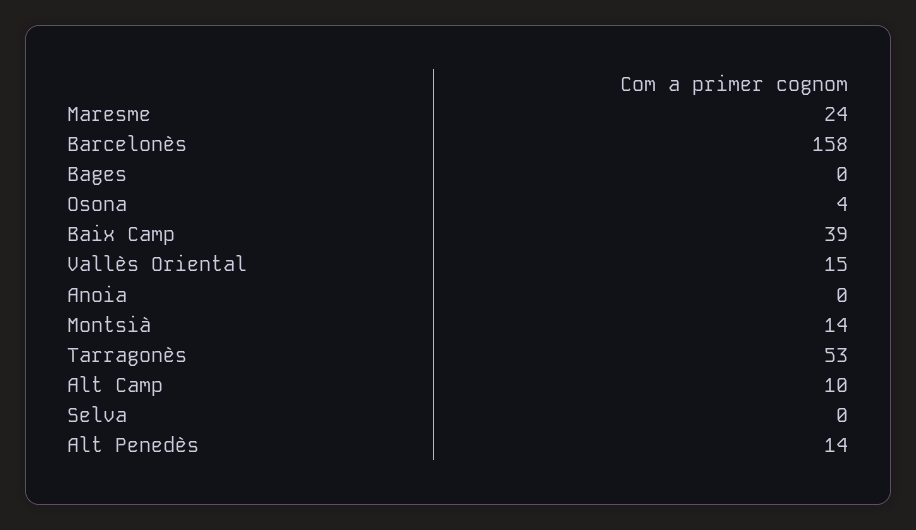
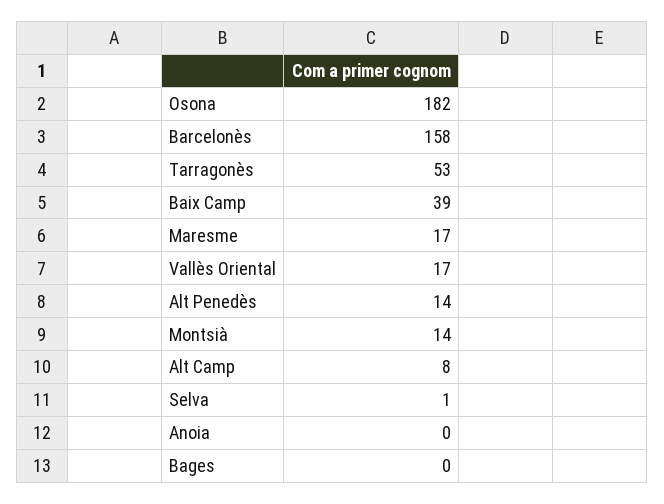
Maresme: 24 -> 17
Osona: 4 -> 182
Vallès Oriental: 15 -> 17
Alt Camp: 10 -> 8
Selva: 0 -> 1

